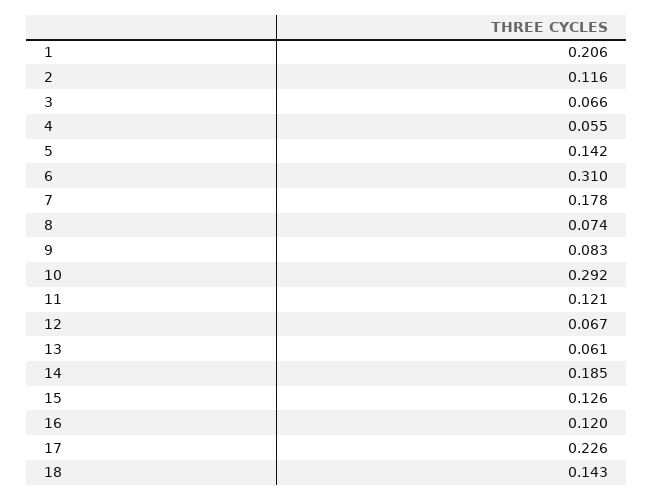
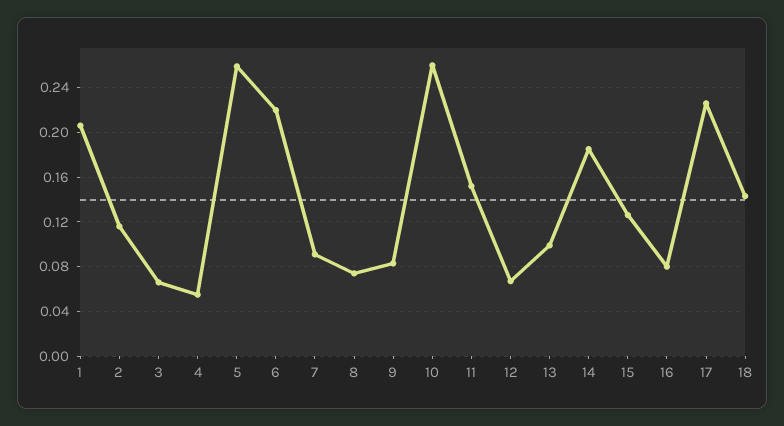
5: 0.142 -> 0.26
6: 0.31 -> 0.22
7: 0.178 -> 0.09
10: 0.292 -> 0.26
11: 0.121 -> 0.15
13: 0.061 -> 0.1
16: 0.12 -> 0.08

